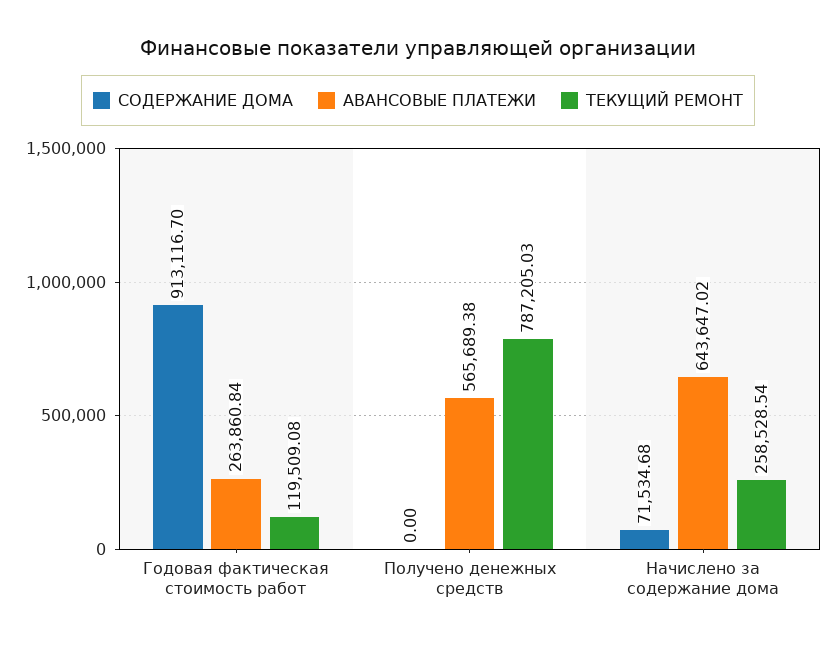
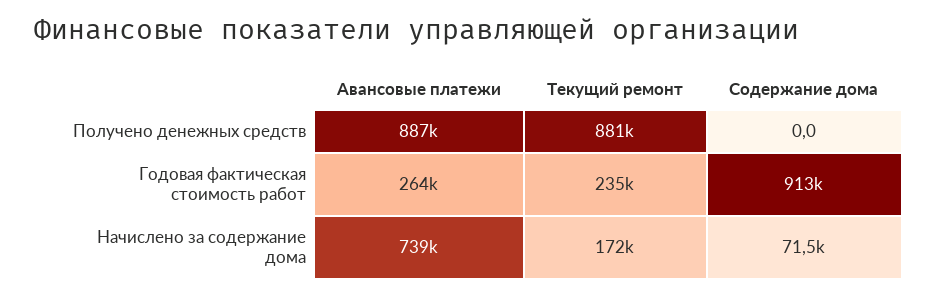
ТЕКУЩИЙ РЕМОНТ, Годовая фактическая стоимость работ: 119509.08 -> 235000
АВАНСОВЫЕ ПЛАТЕЖИ, Получено денежных средств: 565689.38 -> 887000
ТЕКУЩИЙ РЕМОНТ, Получено денежных средств: 787205.03 -> 881000
АВАНСОВЫЕ ПЛАТЕЖИ, Начислено за содержание дома: 643647.02 -> 739000
ТЕКУЩИЙ РЕМОНТ, Начислено за содержание дома: 258528.54 -> 172000

